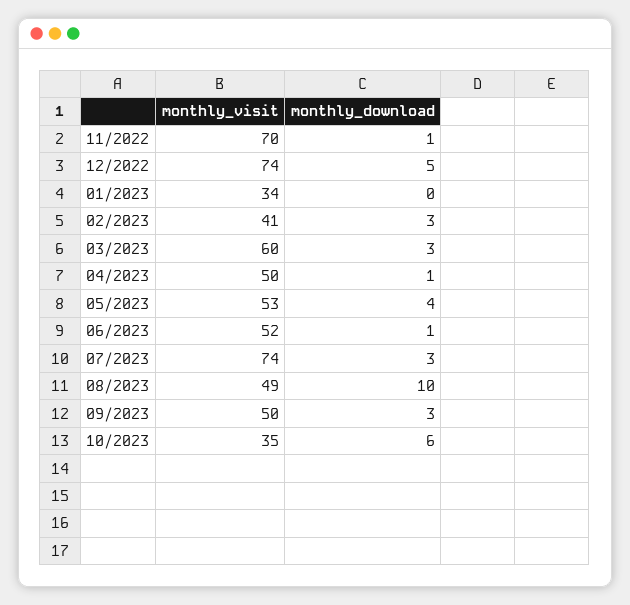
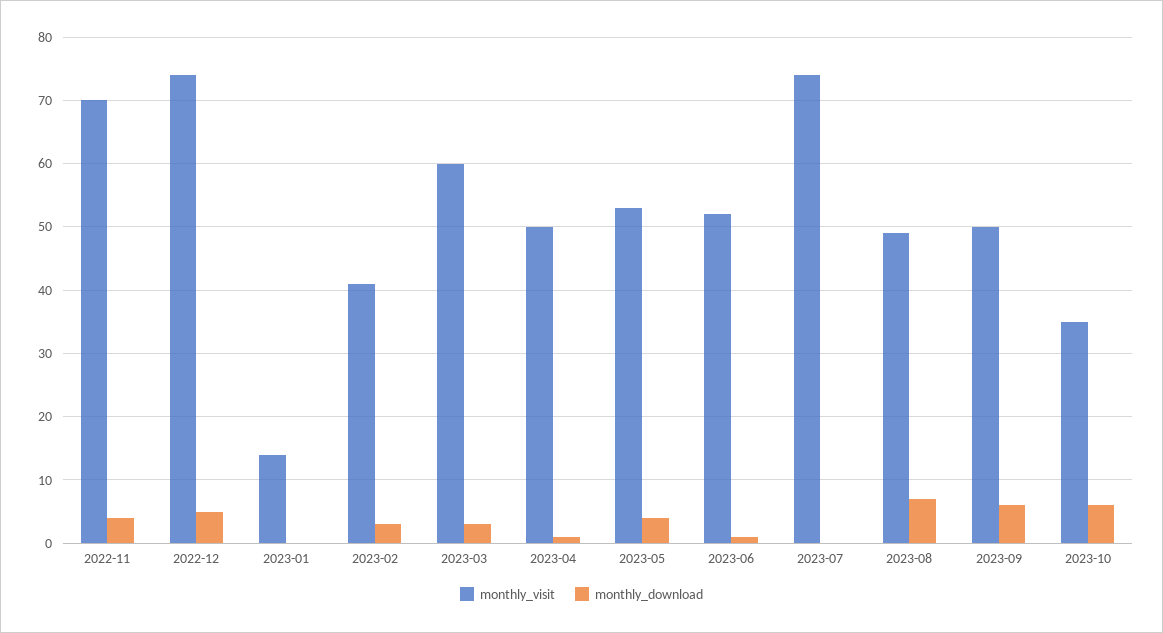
monthly_download, 11/2022: 1 -> 4
monthly_visit, 01/2023: 34 -> 14
monthly_download, 07/2023: 3 -> 0
monthly_download, 08/2023: 10 -> 7
monthly_download, 09/2023: 3 -> 6

